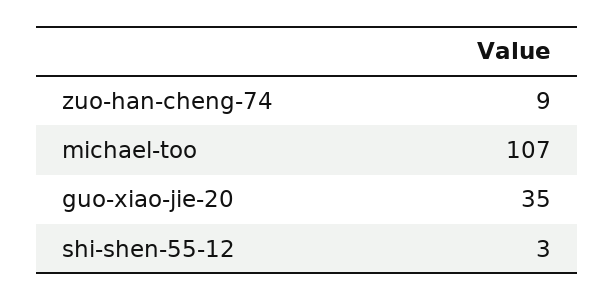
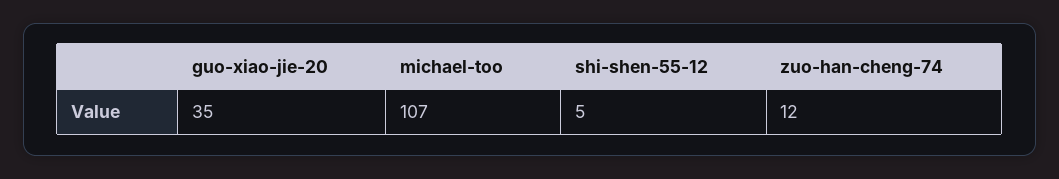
zuo-han-cheng-74: 9 -> 12
shi-shen-55-12: 3 -> 5

